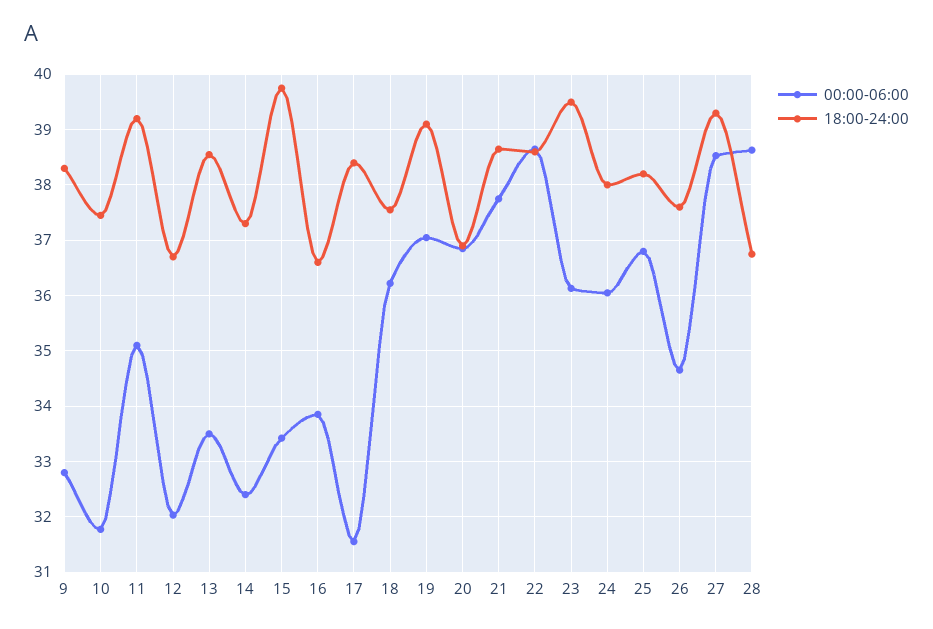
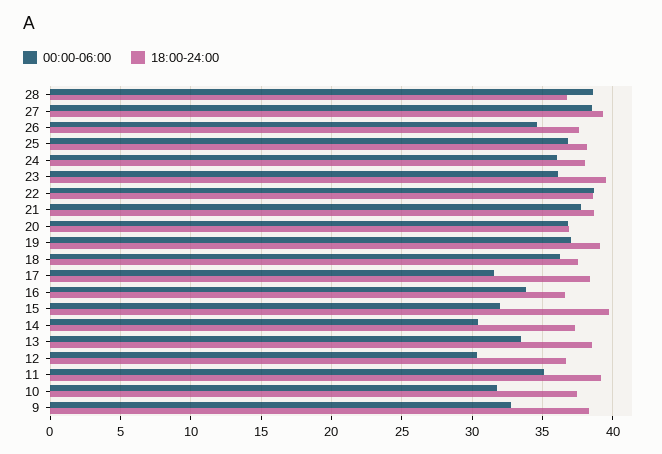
00:00-06:00, 12: 32 -> 30.5
00:00-06:00, 14: 32.4 -> 30.5
00:00-06:00, 15: 33.4 -> 32

